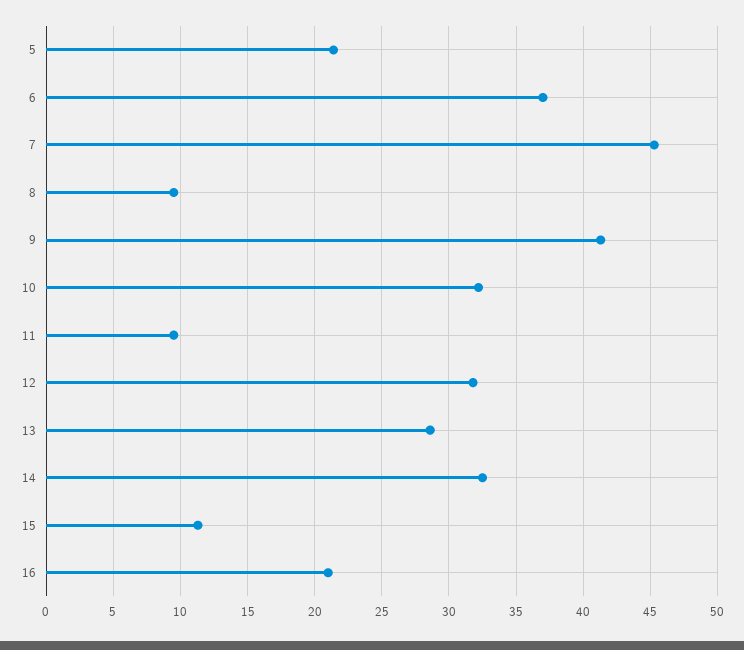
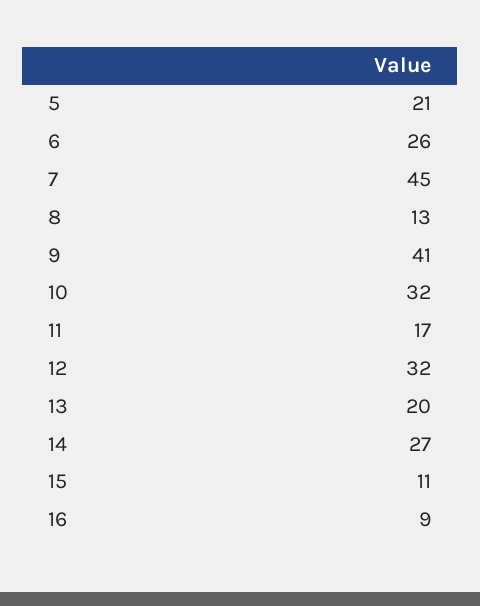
6: 37 -> 26
8: 9.5 -> 13
11: 9.5 -> 17
13: 28.5 -> 20
14: 32.5 -> 27
16: 21 -> 9

